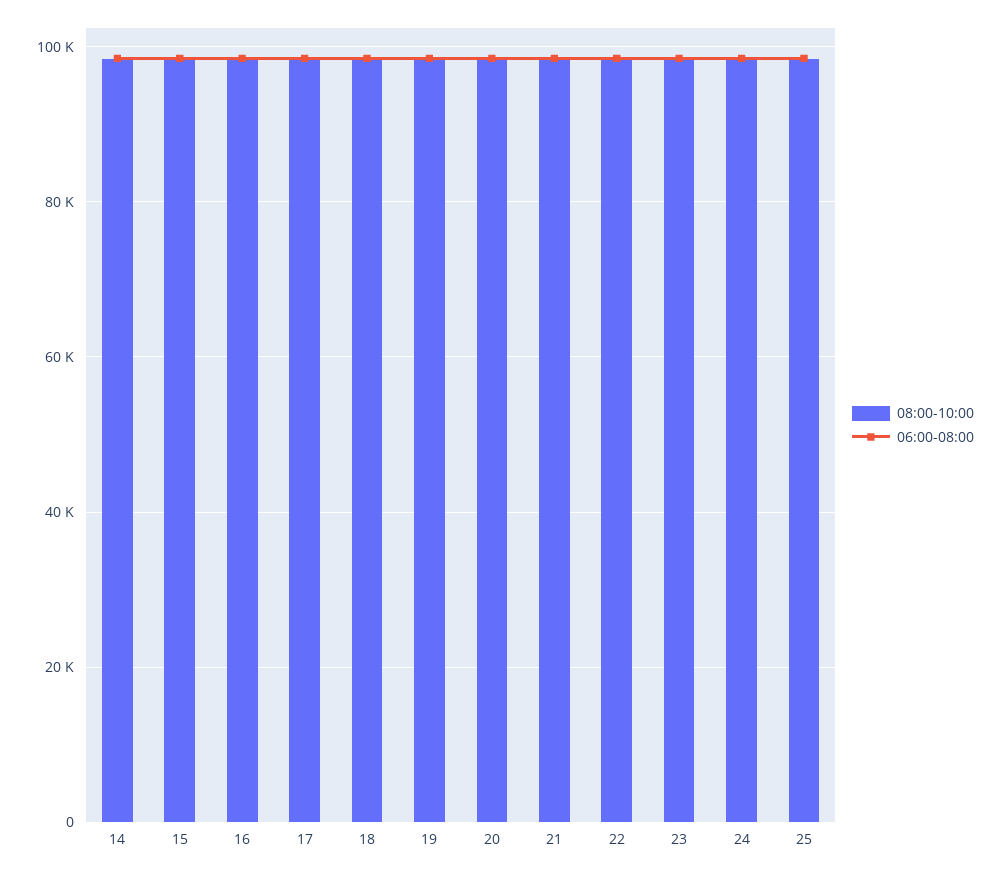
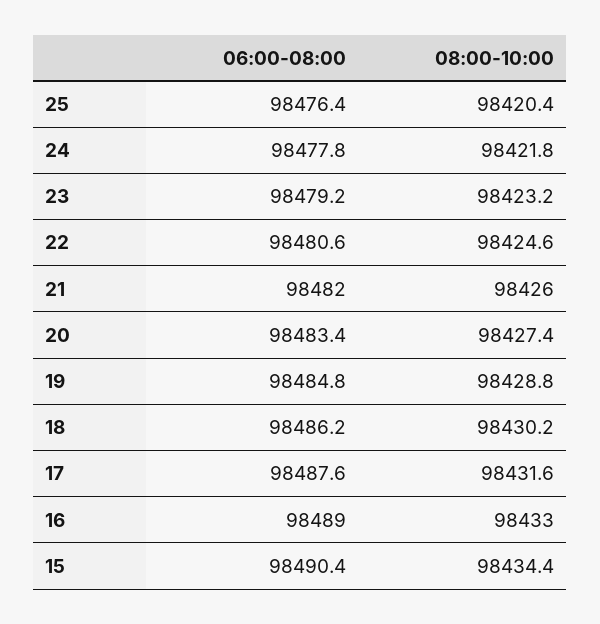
08:00-10:00, 14: 98000 -> none
06:00-08:00, 14: 98000 -> none

